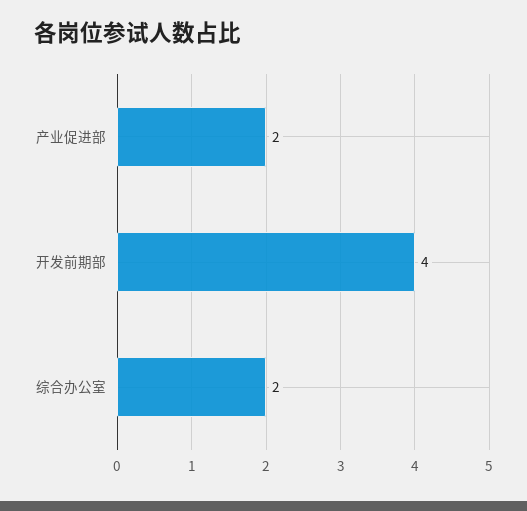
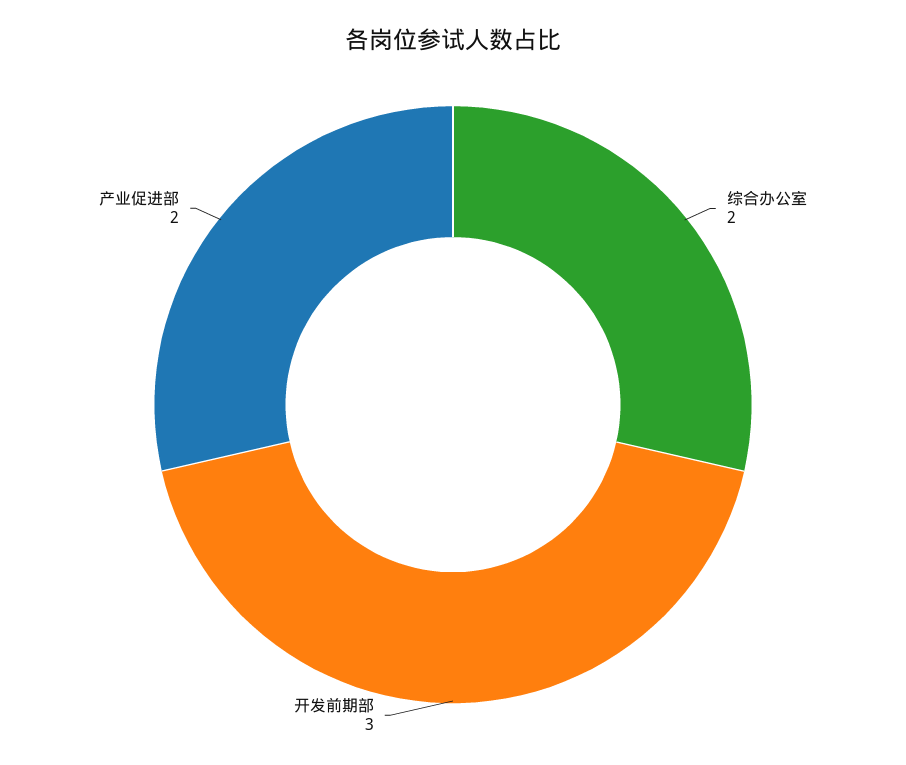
开发前期部: 4 -> 3

